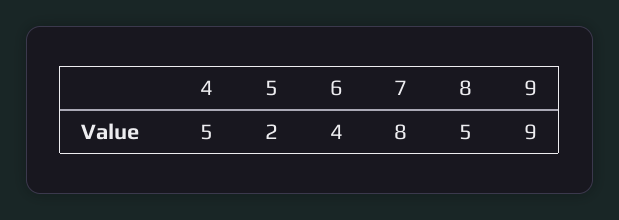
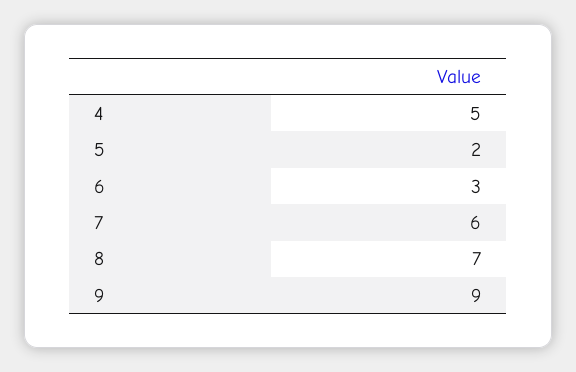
6: 4 -> 3
7: 8 -> 6
8: 5 -> 7

